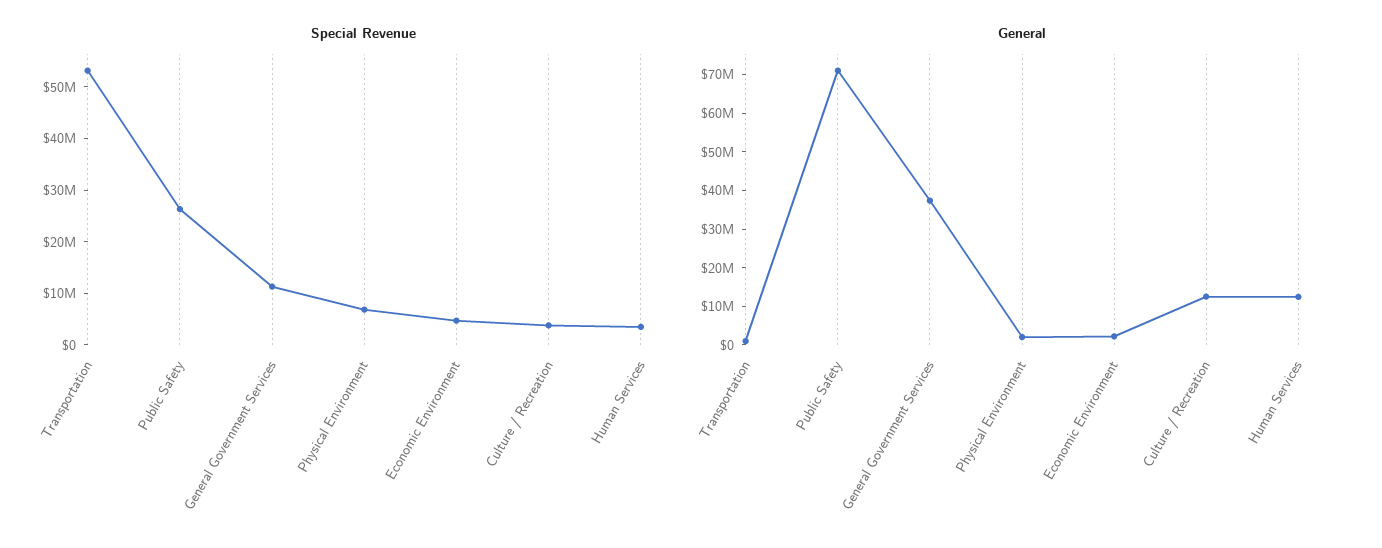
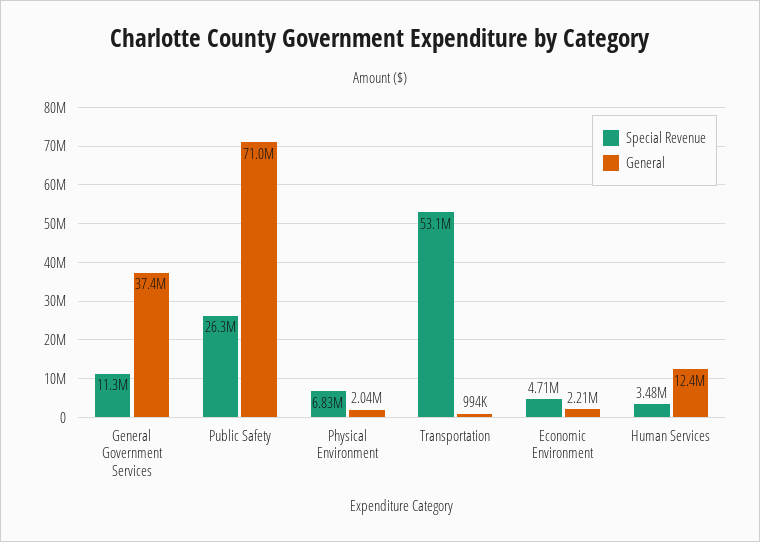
Special Revenue, Culture / Recreation: 4000000 -> none
General, Culture / Recreation: 12500000 -> none

